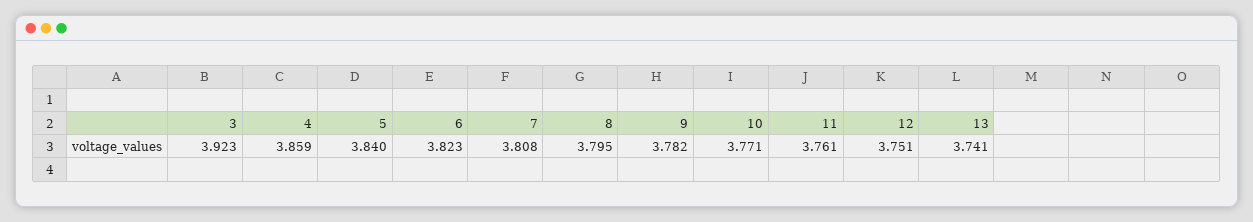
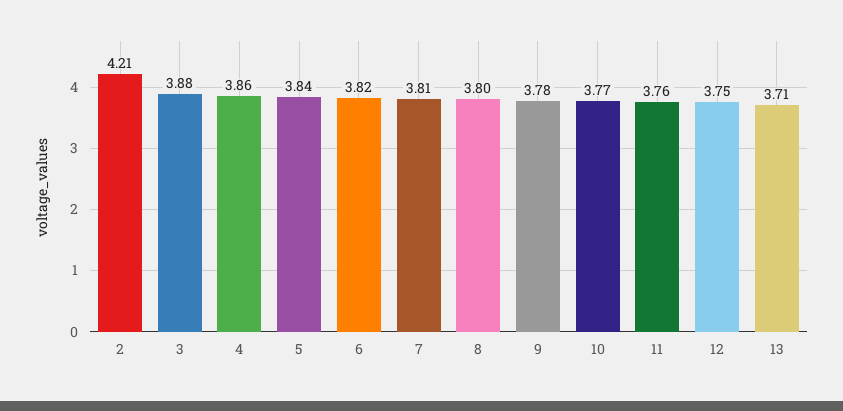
3: 3.923 -> 3.88
13: 3.741 -> 3.71
2: none -> 4.21

